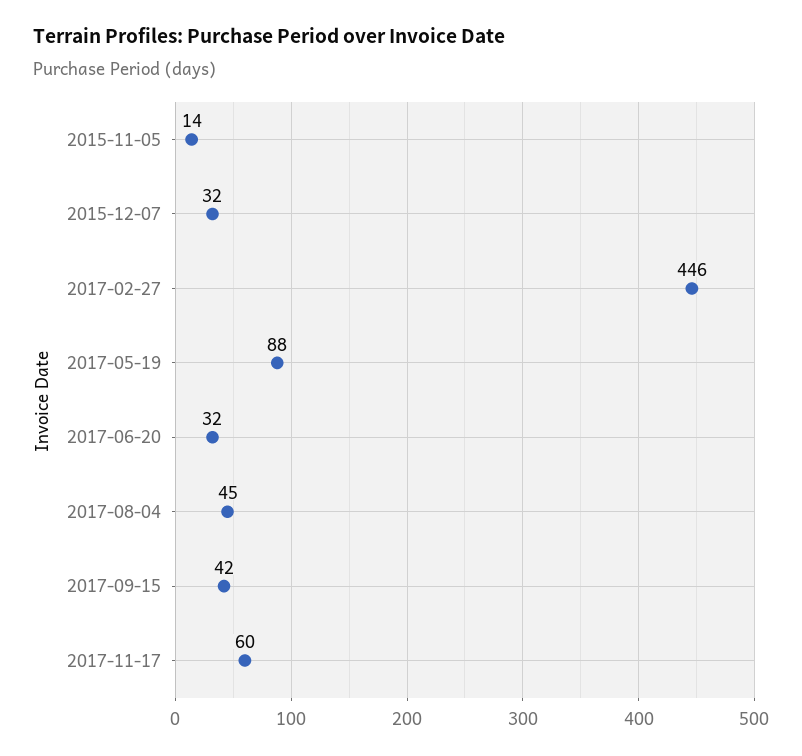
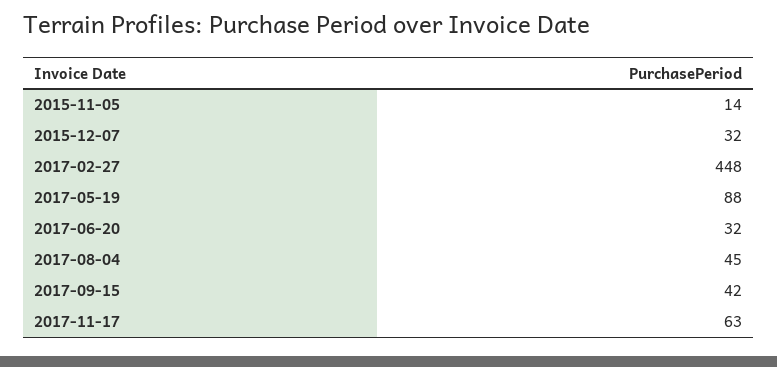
2017-02-27: 446 -> 448
2017-11-17: 60 -> 63

